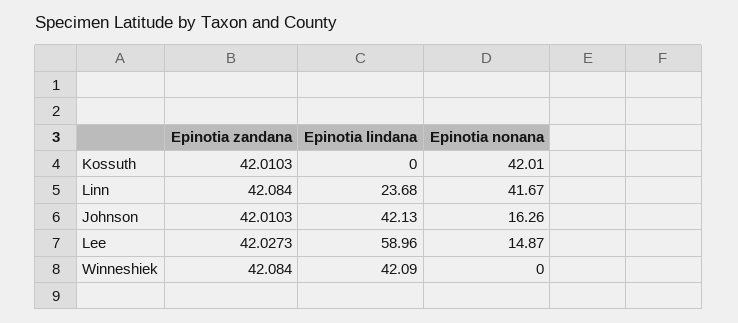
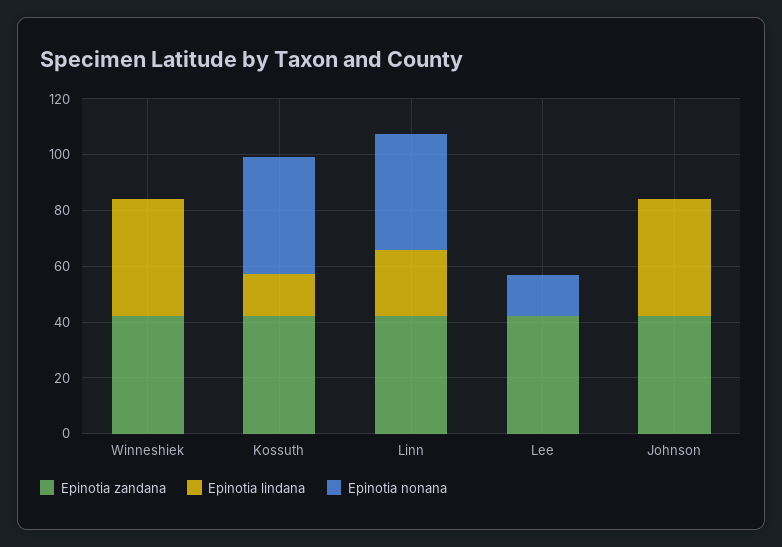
Epinotia lindana, Kossuth: 0 -> 15
Epinotia nonana, Johnson: 16.26 -> 0
Epinotia lindana, Lee: 58.96 -> 0

